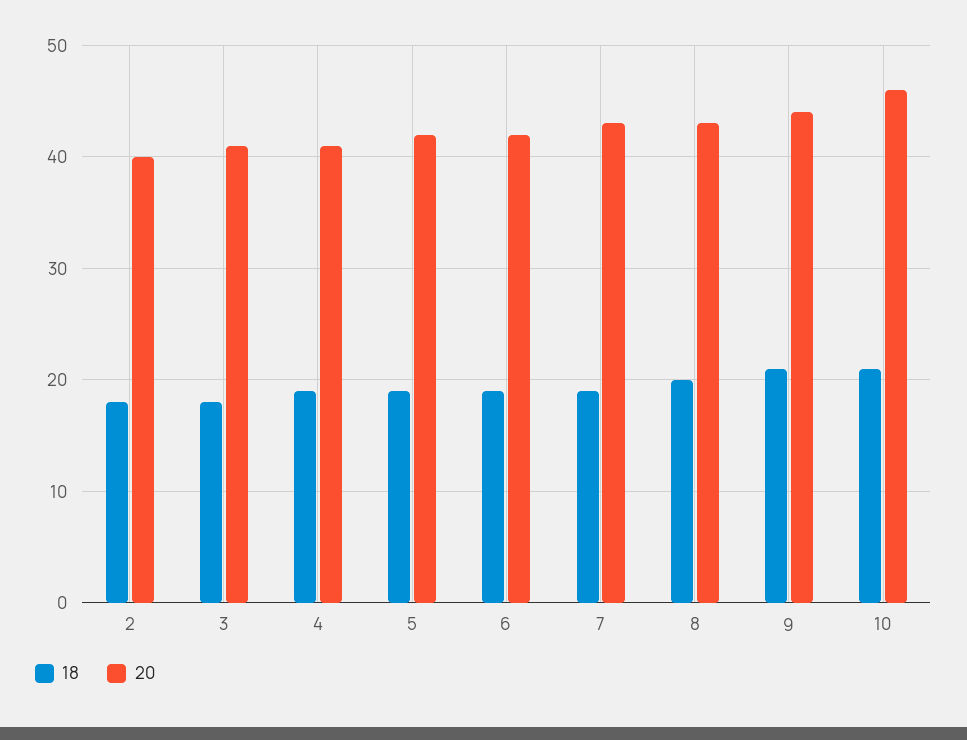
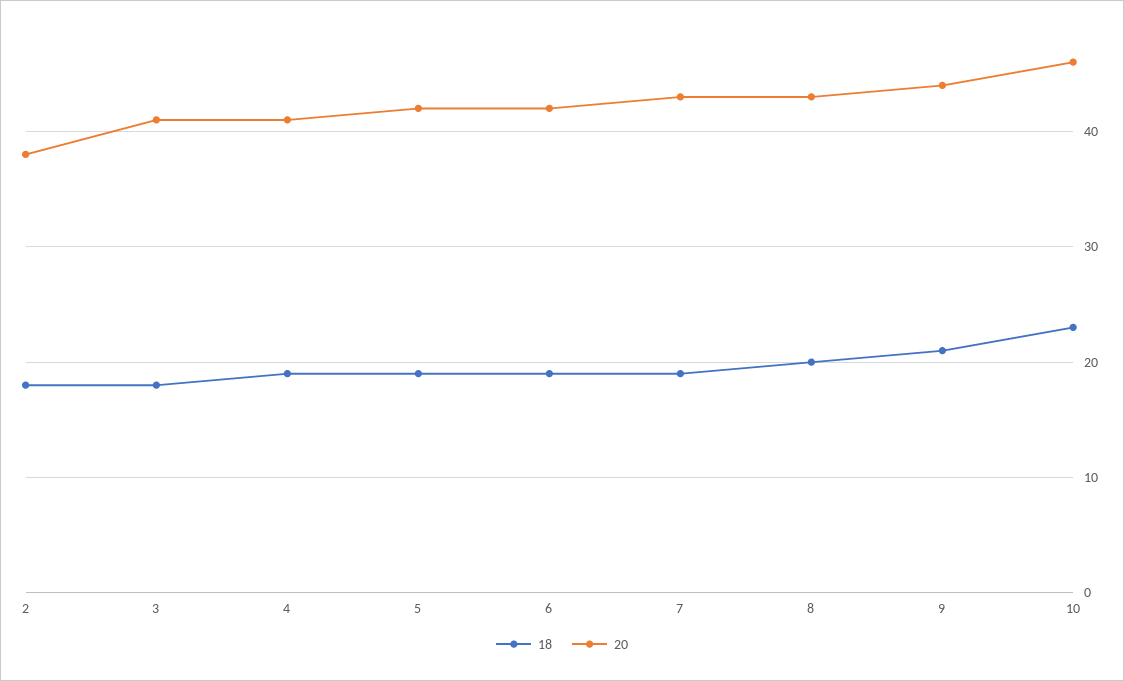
20, 2: 40 -> 38
18, 10: 21 -> 23

